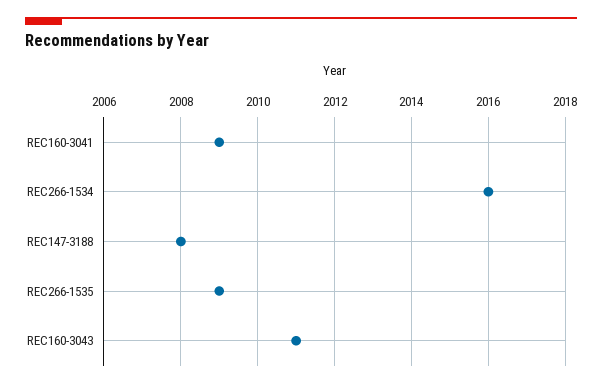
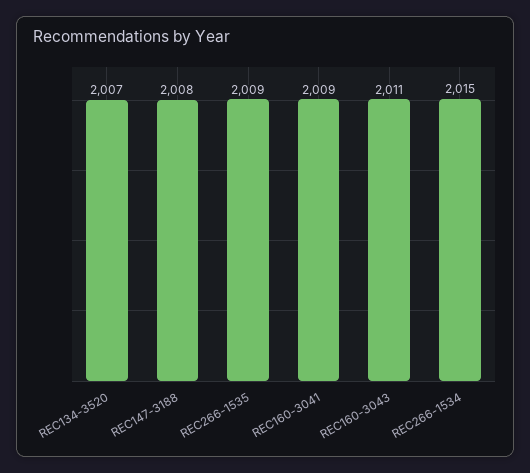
REC266-1534: 2016 -> 2015
REC134-3520: none -> 2007

